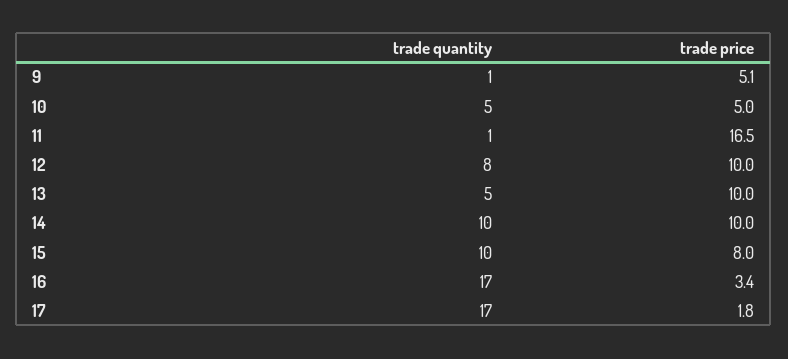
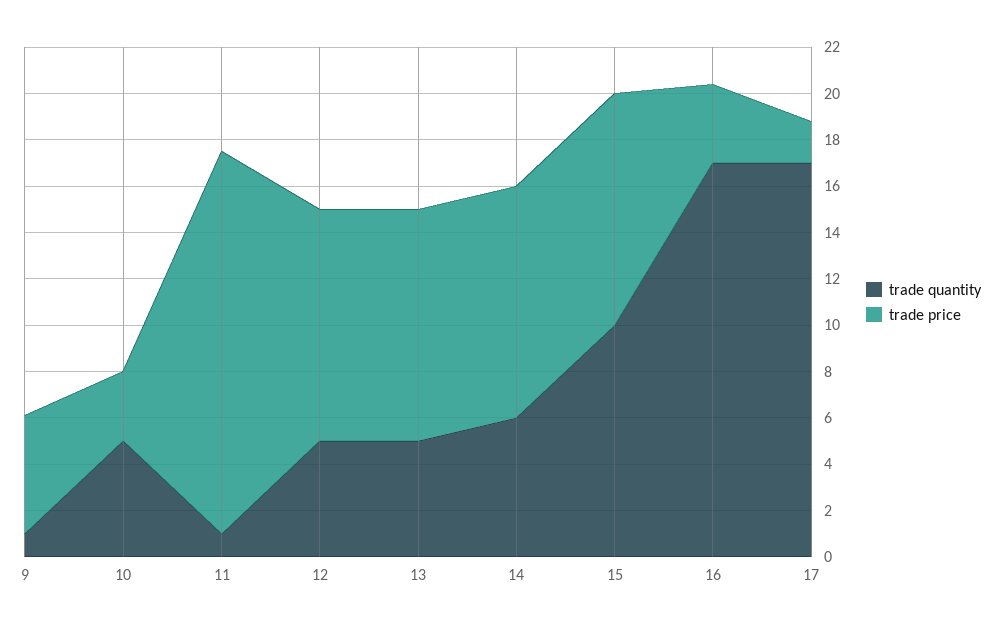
trade price, 10: 5 -> 3
trade quantity, 12: 8 -> 5
trade quantity, 14: 10 -> 6
trade price, 15: 8 -> 10

